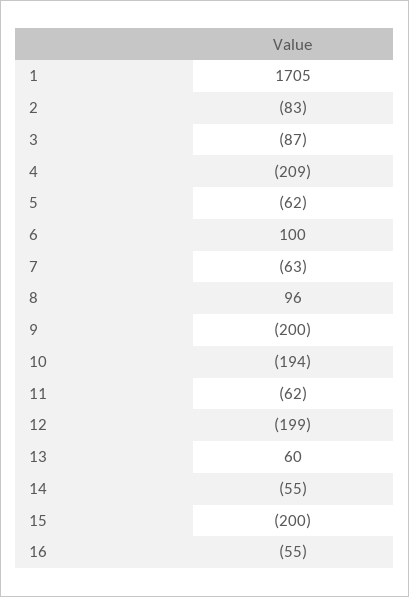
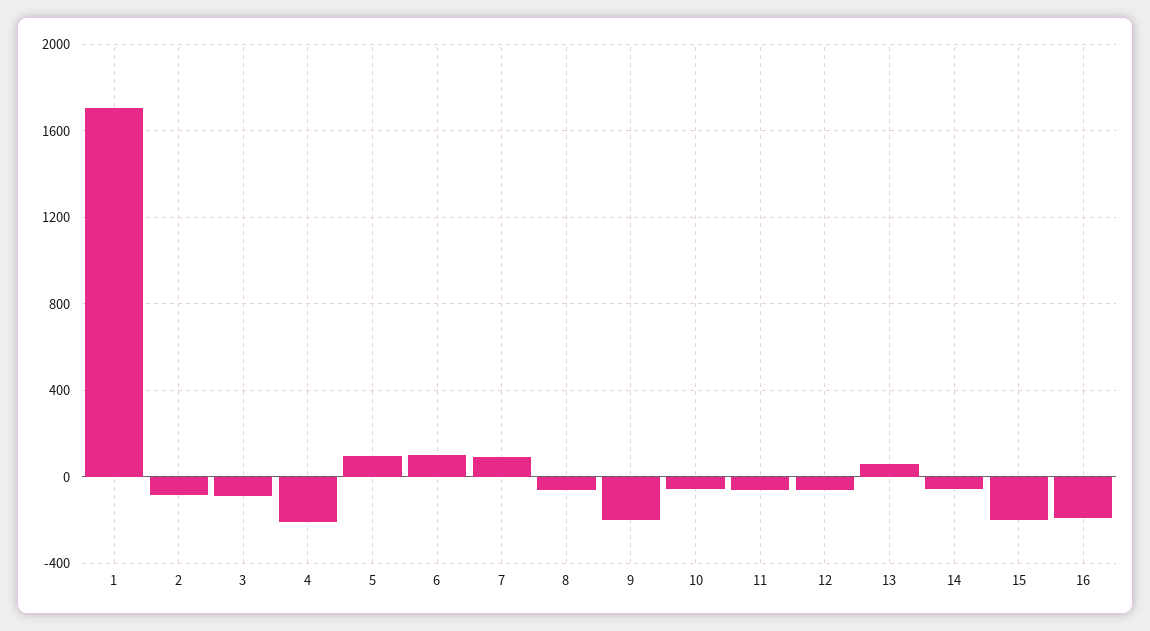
5: -62 -> 100
7: -63 -> 100
8: 96 -> -50
10: -194 -> -50
12: -199 -> -50
16: -55 -> -200

